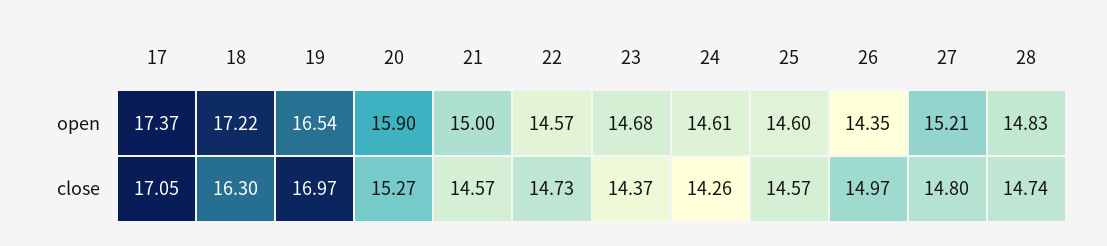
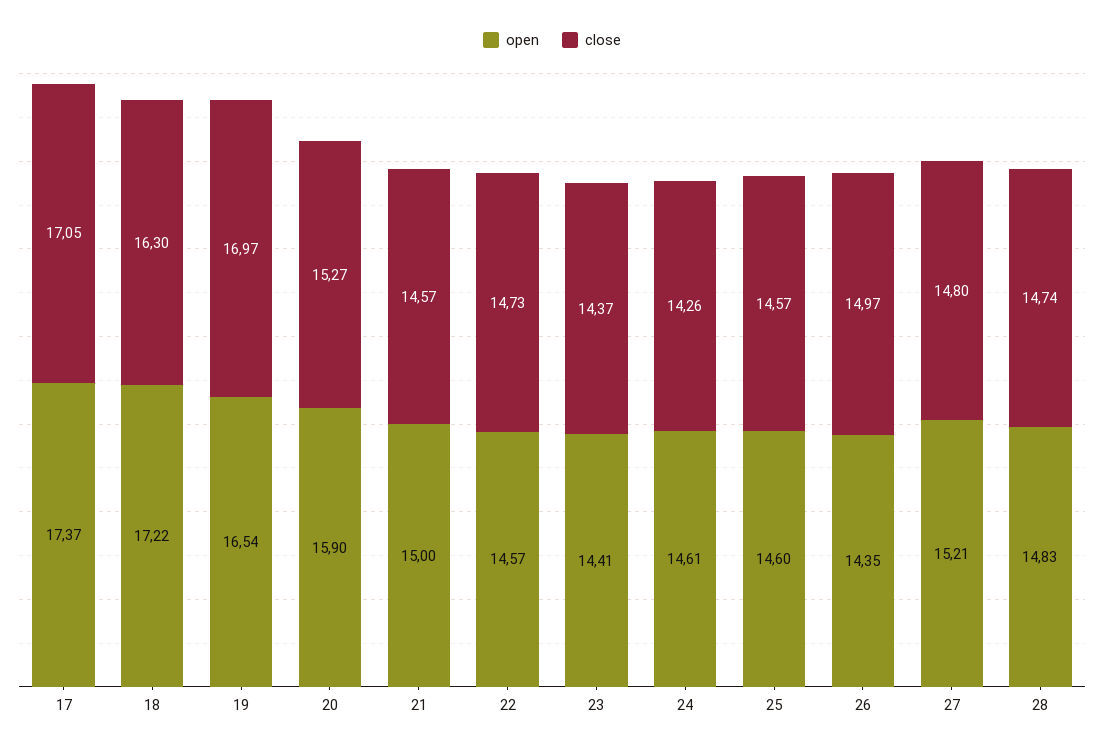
open, 23: 14.68 -> 14.41

